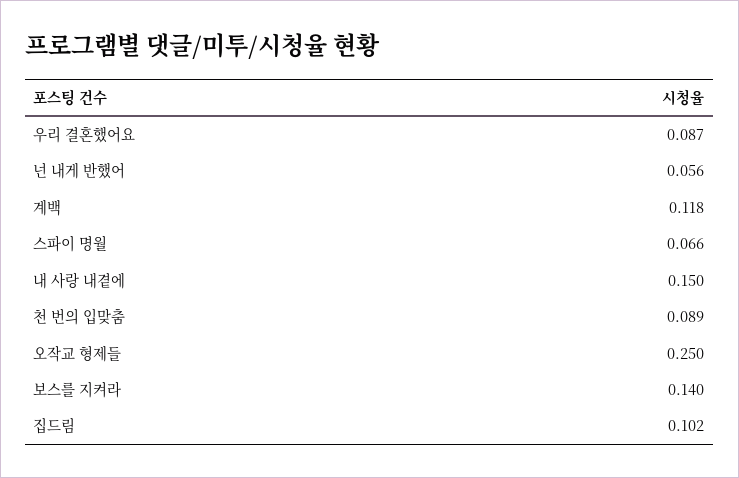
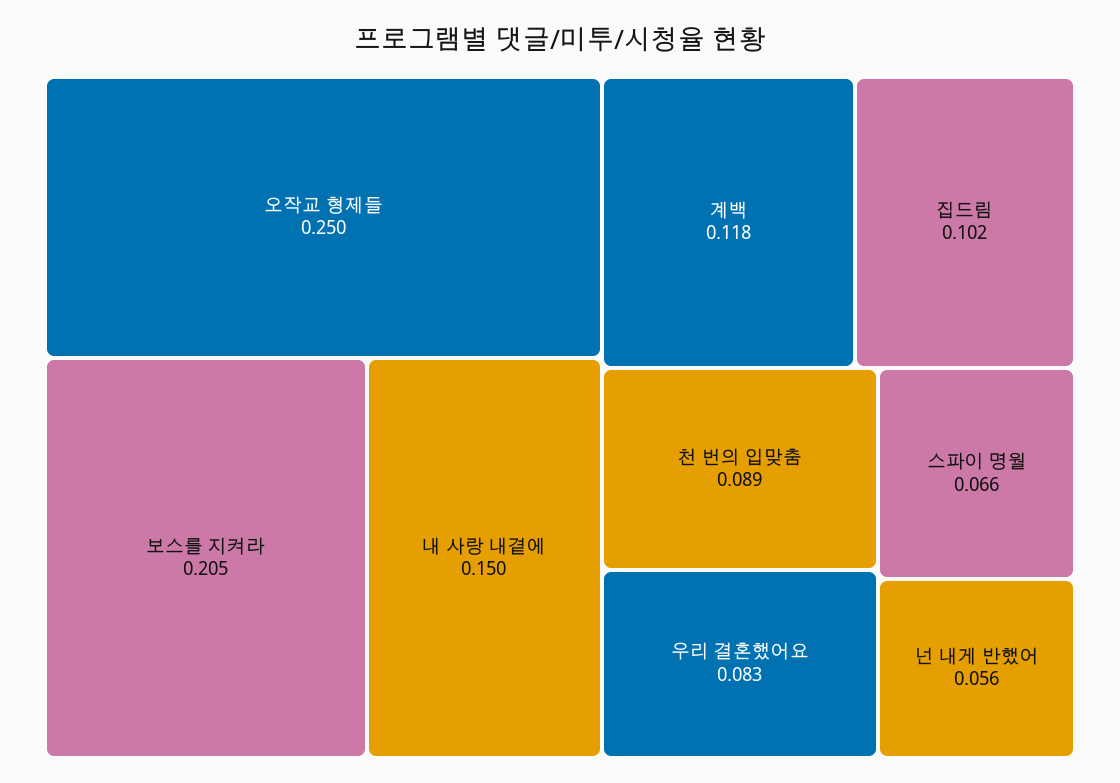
우리 결혼했어요: 0.087 -> 0.083
보스를 지켜라: 0.14 -> 0.205

